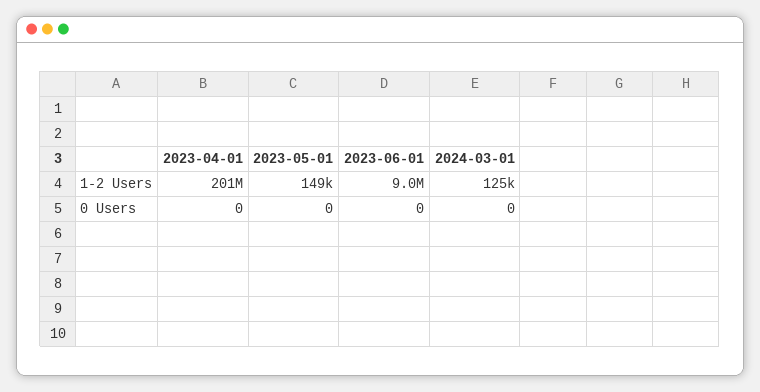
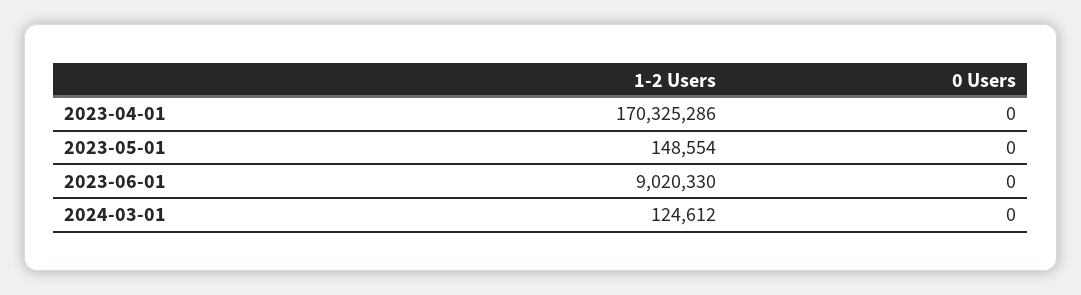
2023-04-01, 1-2 Users: 201000000 -> 170325286

